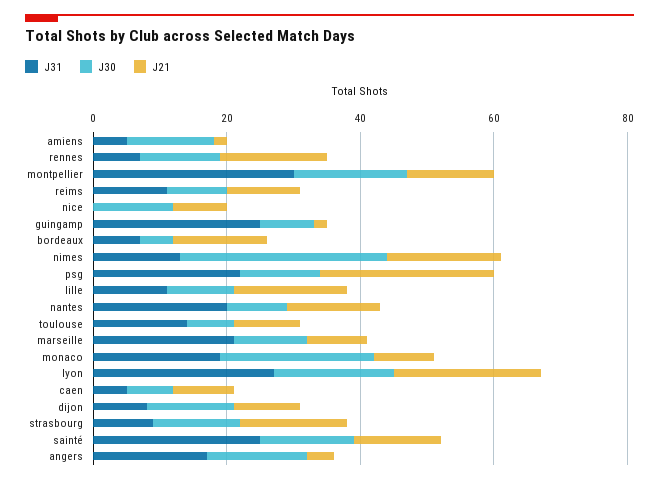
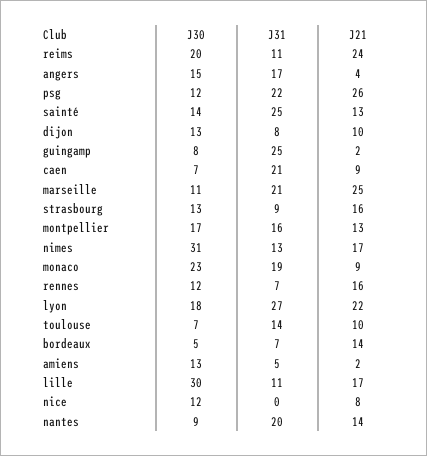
J31, montpellier: 30 -> 16
J30, reims: 10 -> 20
J21, reims: 10 -> 24
J30, lille: 10 -> 30
J21, marseille: 10 -> 25
J31, caen: 5 -> 21

